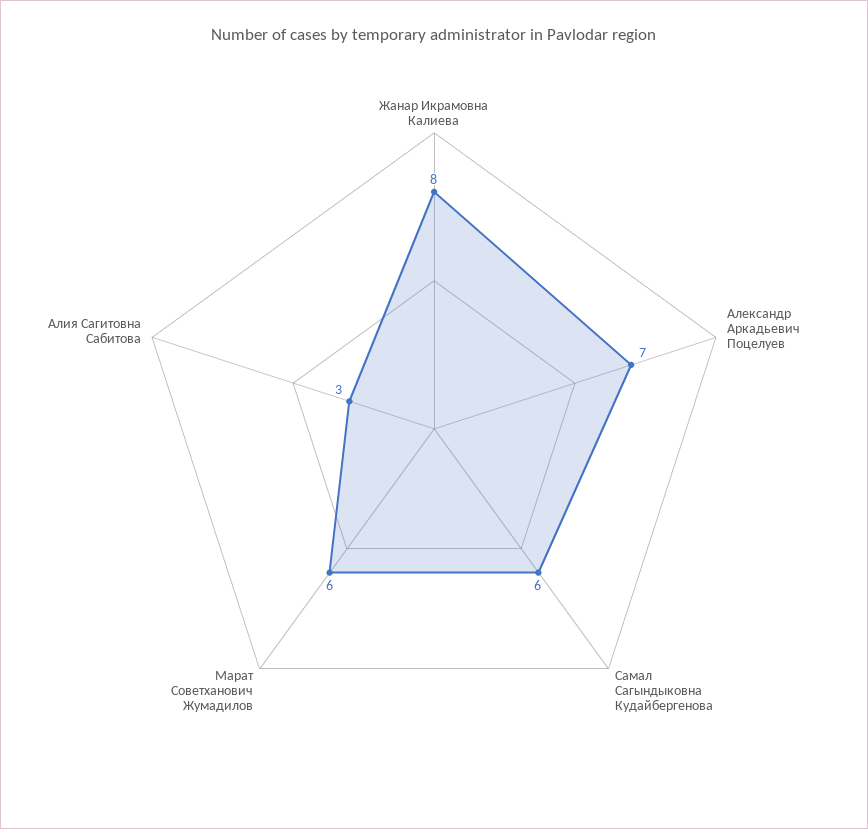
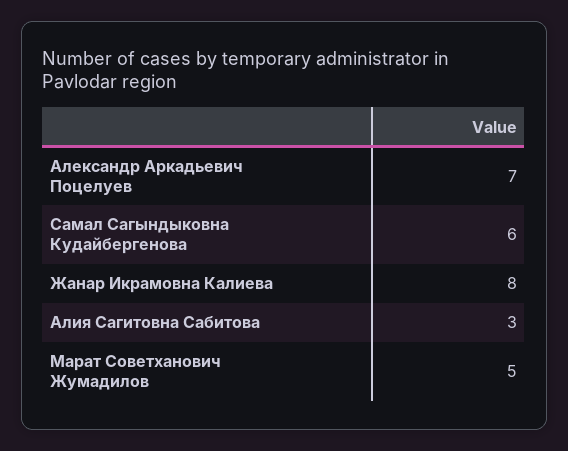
Марат Советханович Жумадилов: 6 -> 5

